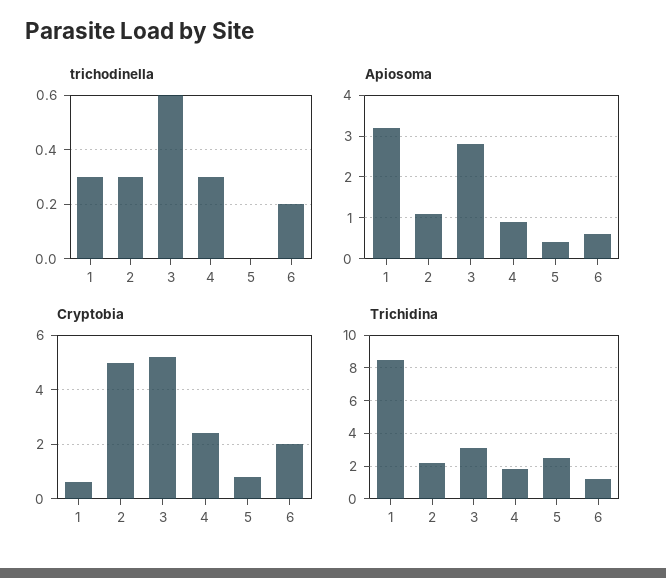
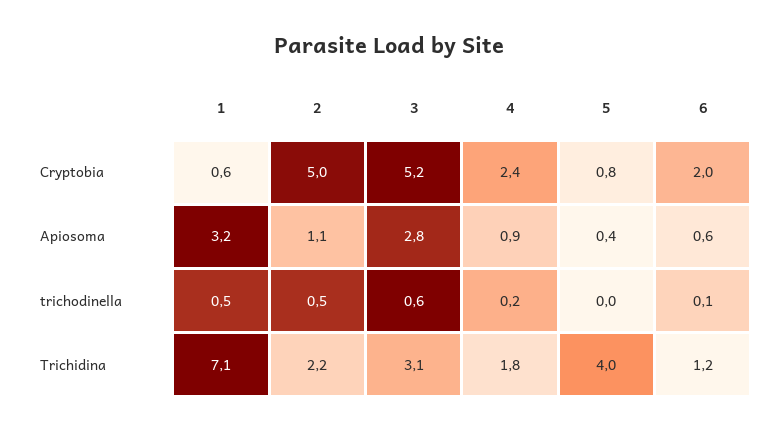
trichodinella, 1: 0.3 -> 0.5
trichodinella, 2: 0.3 -> 0.5
trichodinella, 4: 0.3 -> 0.2
trichodinella, 6: 0.2 -> 0.1
Trichidina, 1: 8.5 -> 7.1
Trichidina, 5: 2.5 -> 4

